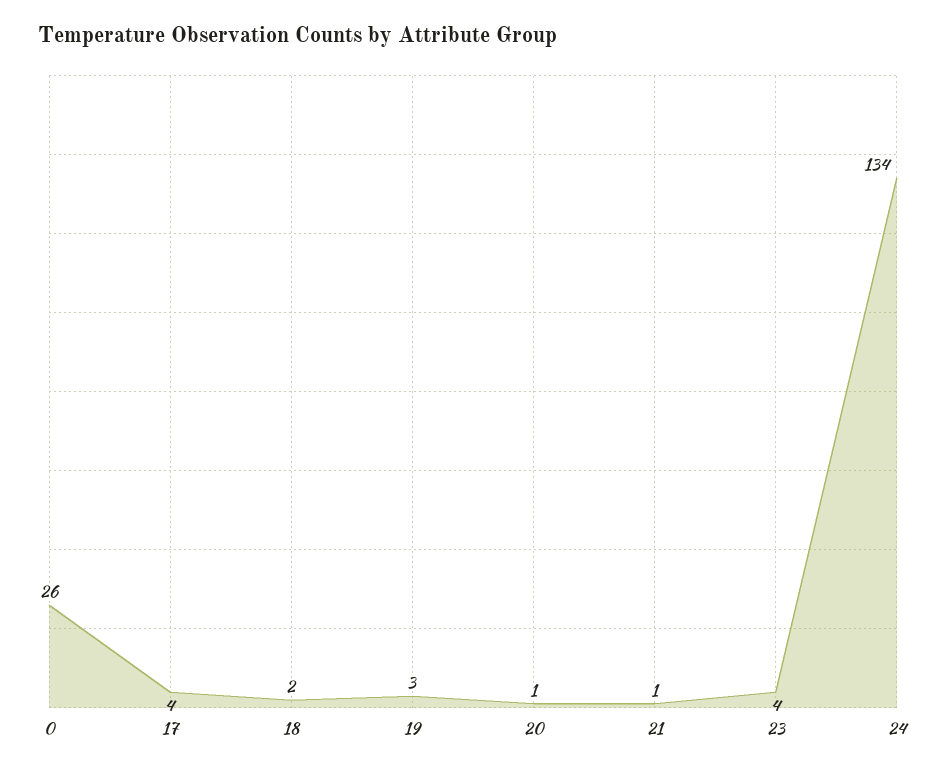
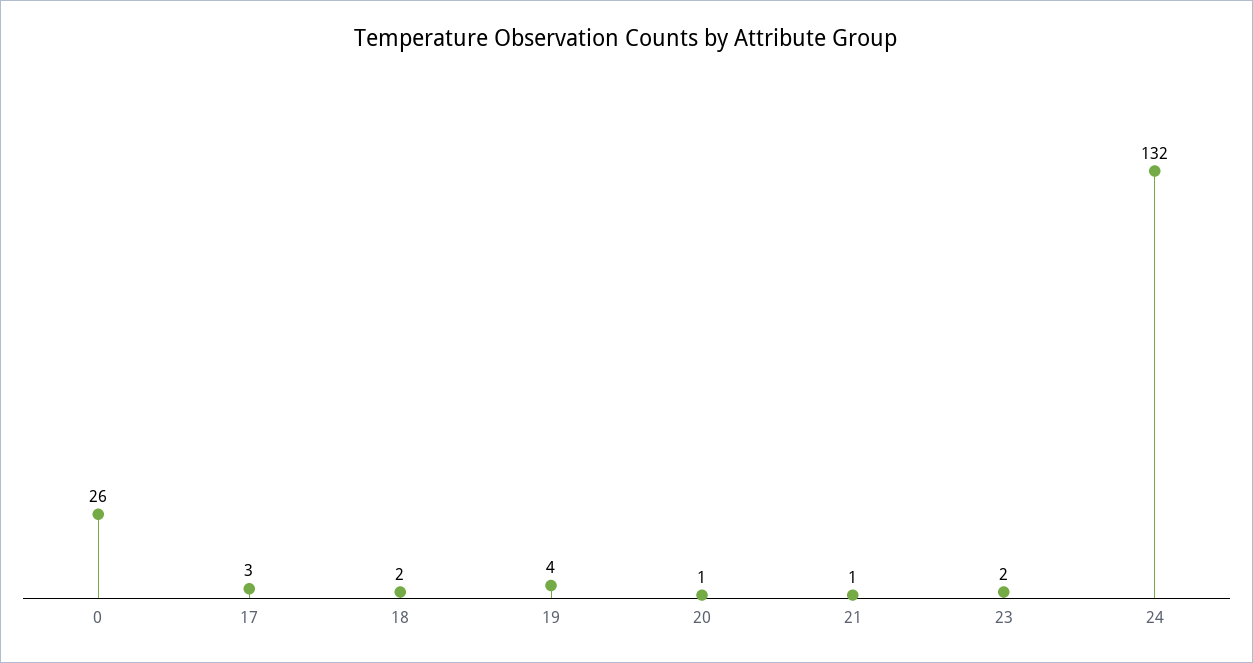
17: 4 -> 3
19: 3 -> 4
23: 4 -> 2
24: 134 -> 132

